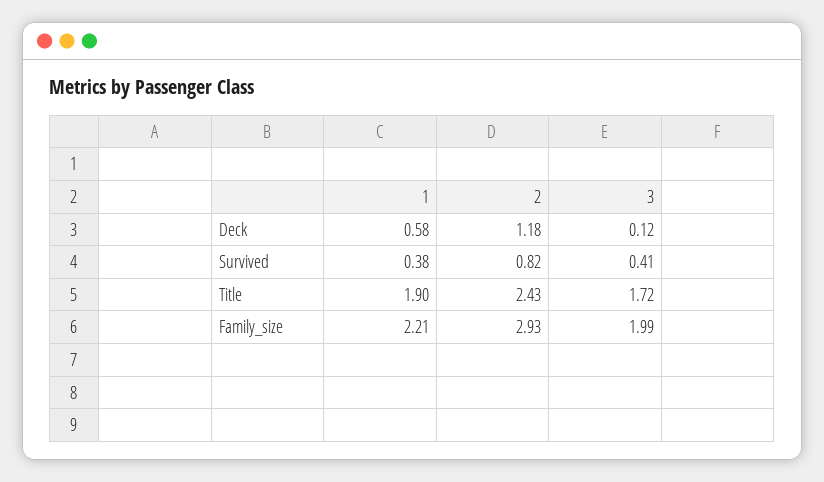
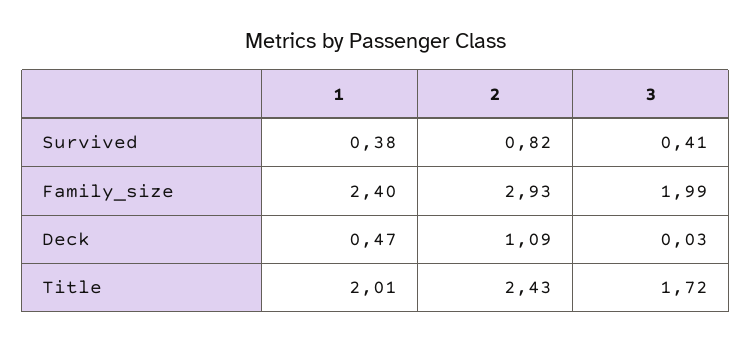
1, Deck: 0.58 -> 0.47
2, Deck: 1.18 -> 1.09
3, Deck: 0.12 -> 0.03
1, Title: 1.9 -> 2.01
1, Family_size: 2.21 -> 2.4

